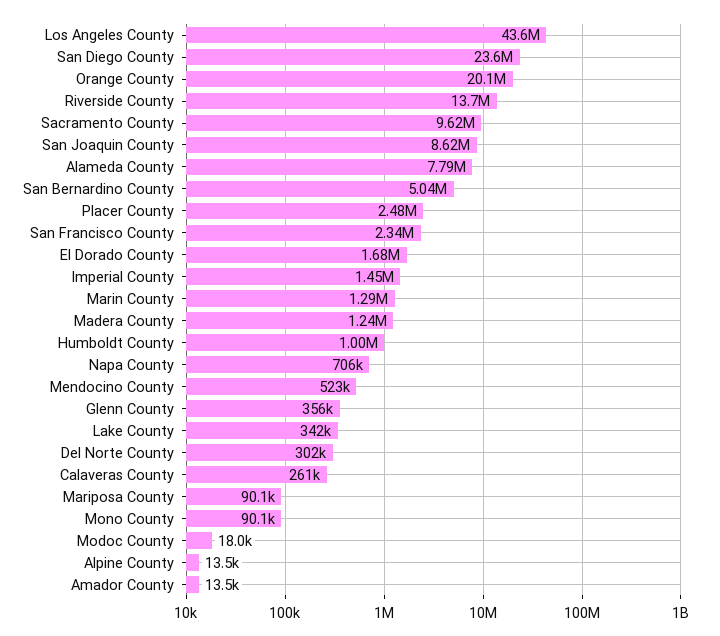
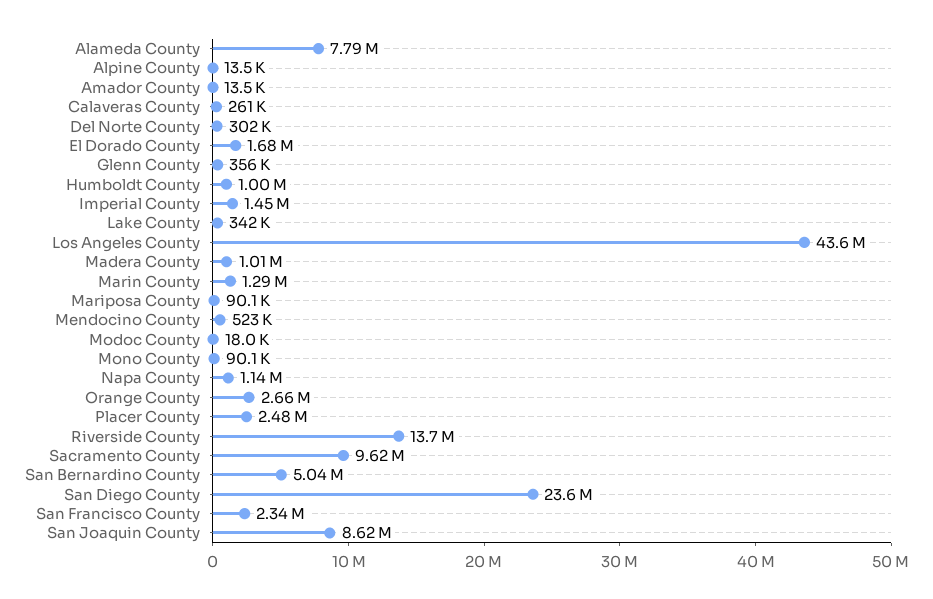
Orange County: 20100000 -> 2660000
Madera County: 1240000 -> 1010000
Napa County: 706000 -> 1140000

